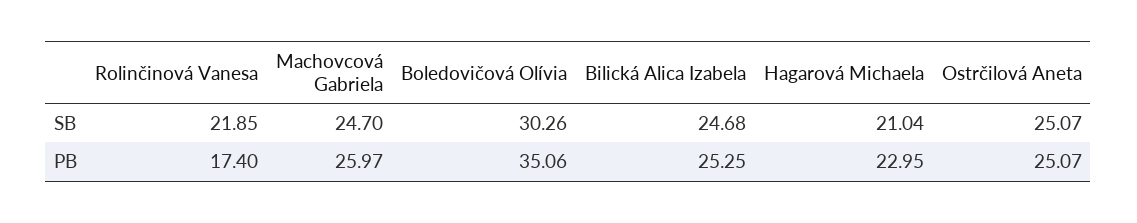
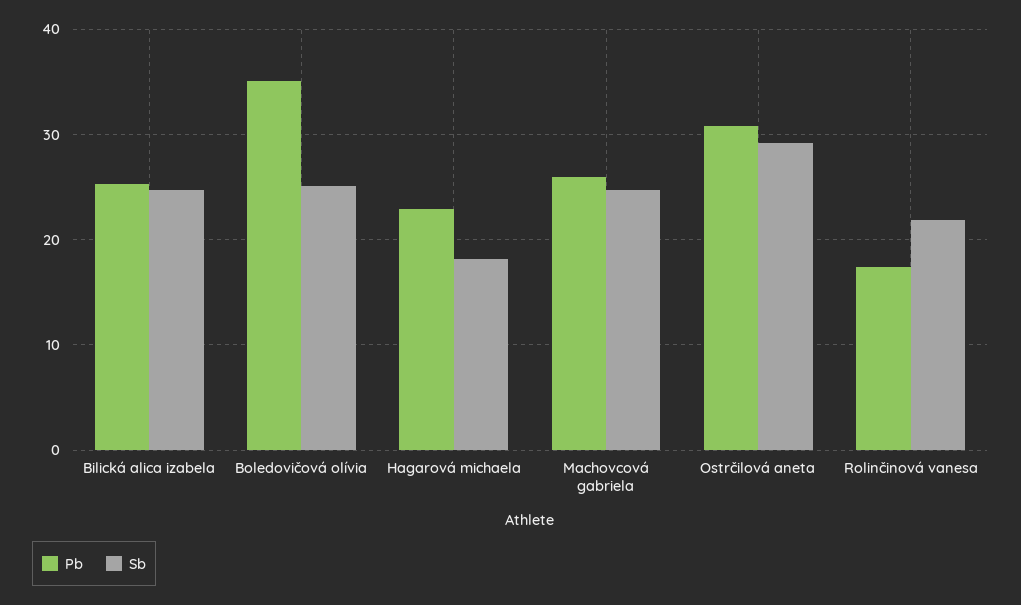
SB, Boledovičová Olívia: 30.26 -> 25
SB, Hagarová Michaela: 21.04 -> 18
SB, Ostrčilová Aneta: 25.07 -> 29
PB, Ostrčilová Aneta: 25.07 -> 31

